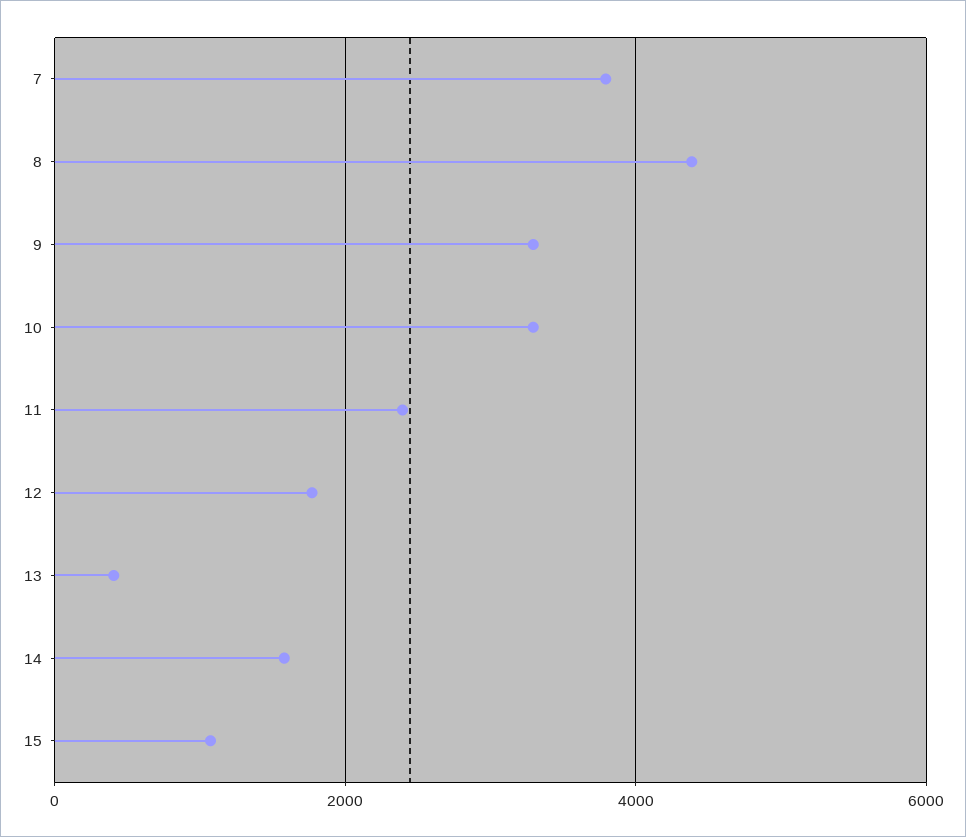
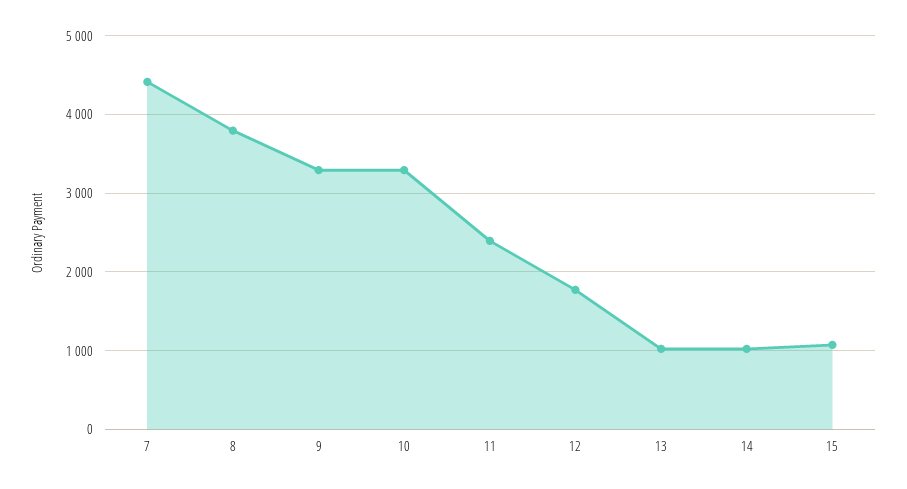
7: 3800 -> 4400
8: 4400 -> 3800
13: 400 -> 1000
14: 1600 -> 1000

